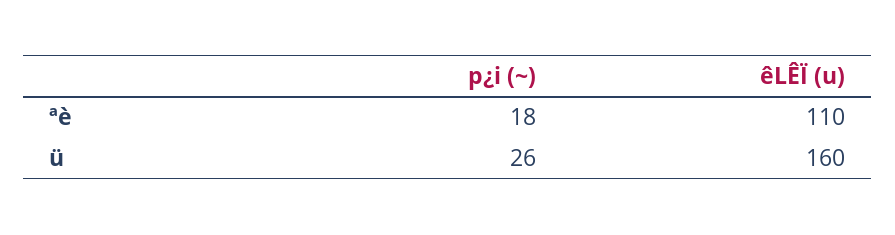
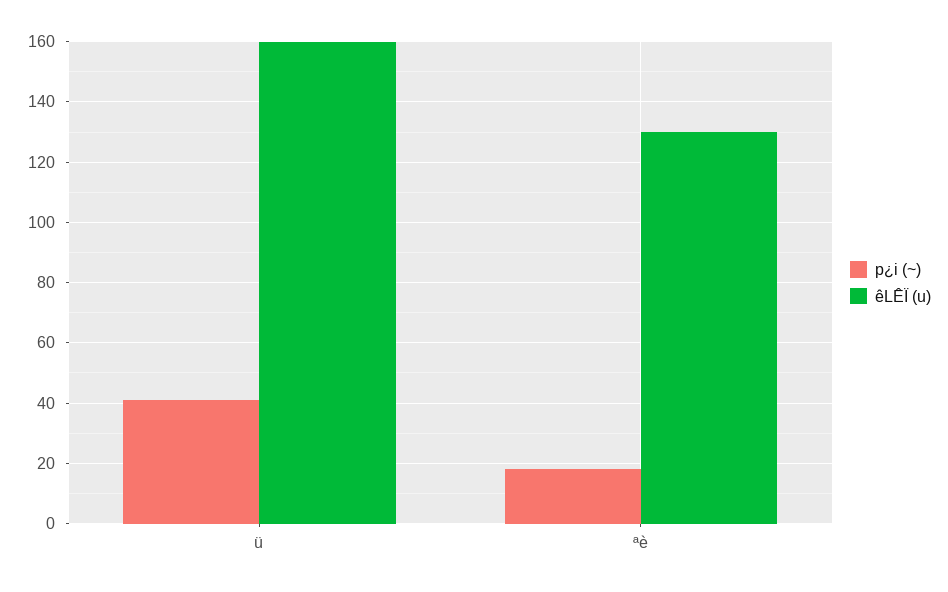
êLÊÏ (u), ªè: 110 -> 130
p¿i (~), ü: 26 -> 40

